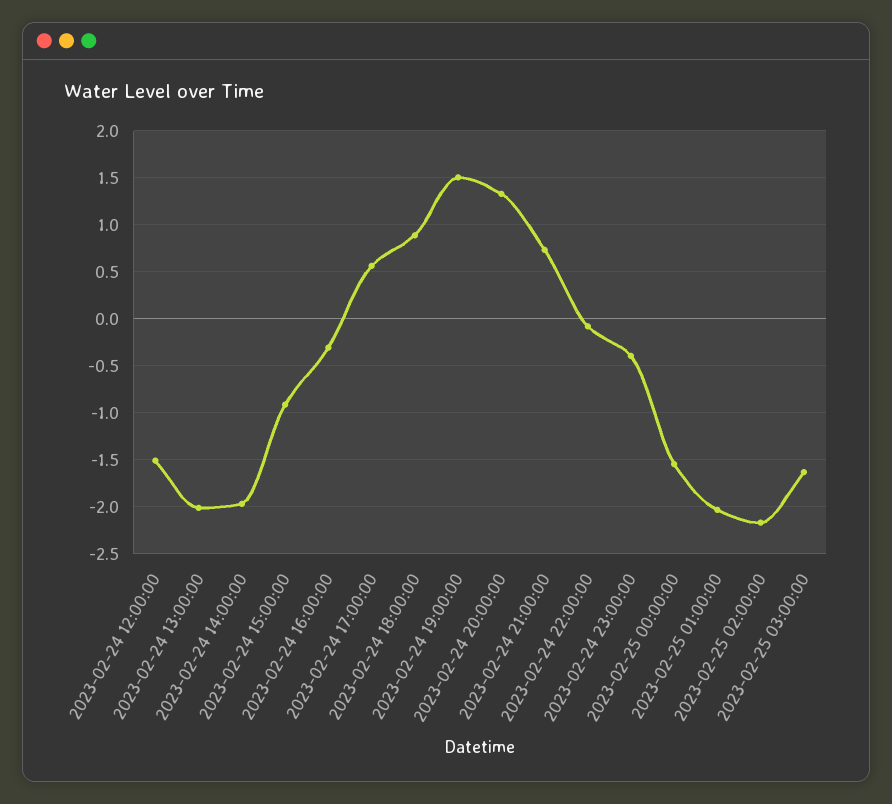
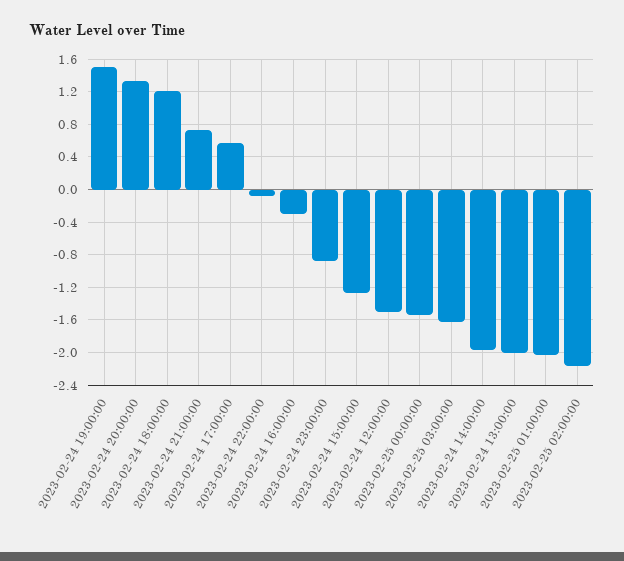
2023-02-24 15:00:00: -0.9 -> -1.3
2023-02-24 18:00:00: 0.9 -> 1.2
2023-02-24 23:00:00: -0.4 -> -0.9

